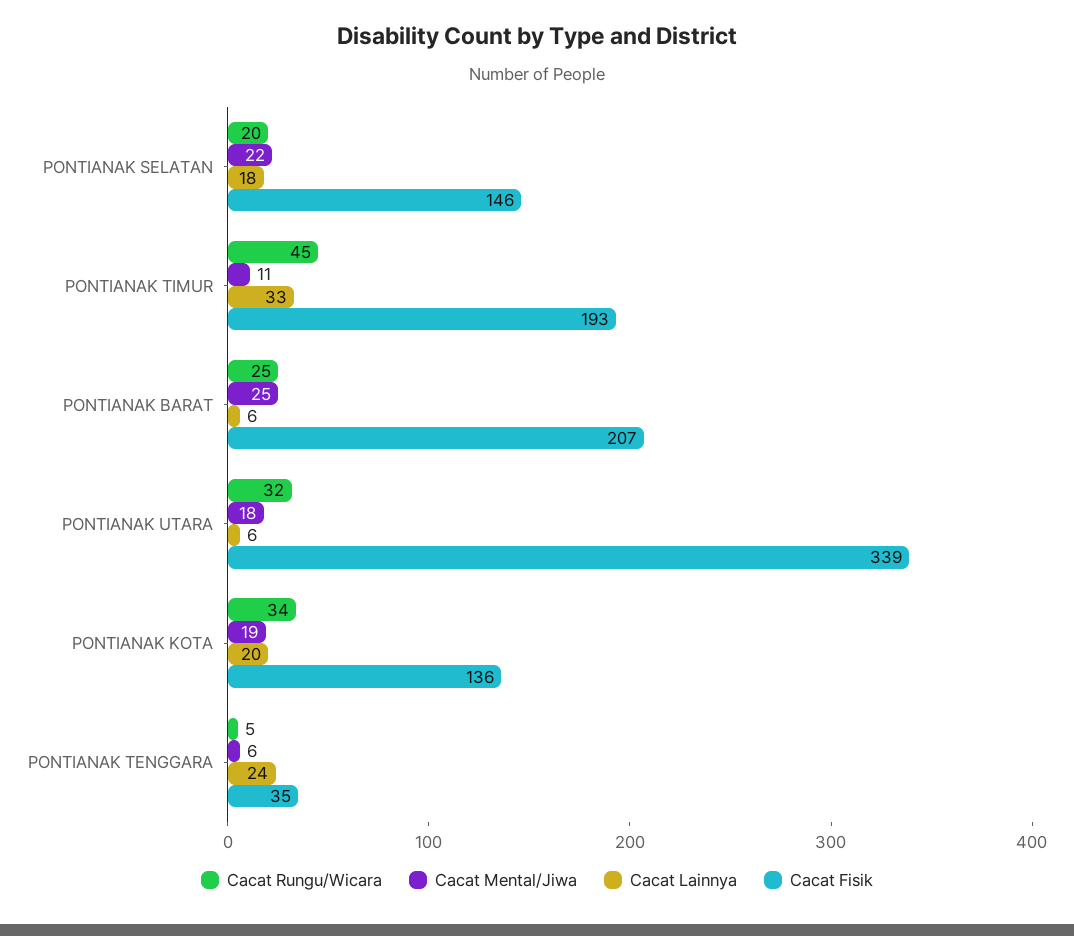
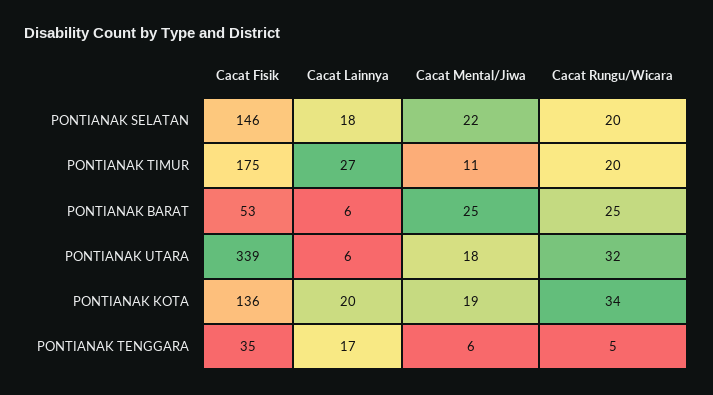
Cacat Rungu/Wicara, PONTIANAK TIMUR: 45 -> 20
Cacat Lainnya, PONTIANAK TIMUR: 33 -> 27
Cacat Fisik, PONTIANAK TIMUR: 193 -> 175
Cacat Fisik, PONTIANAK BARAT: 207 -> 53
Cacat Lainnya, PONTIANAK TENGGARA: 24 -> 17

